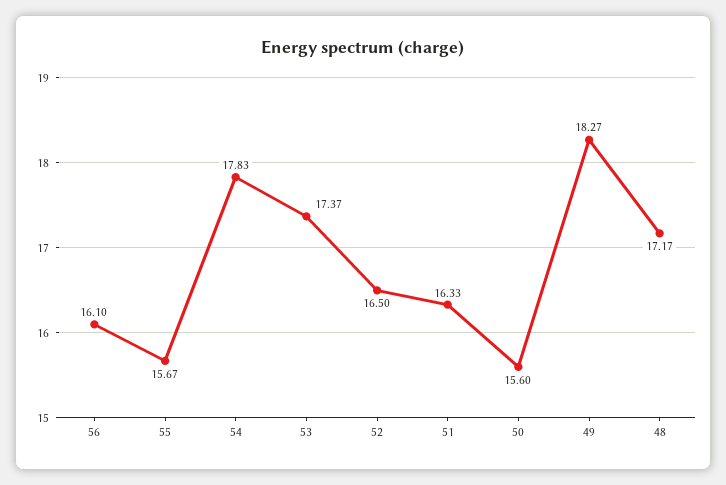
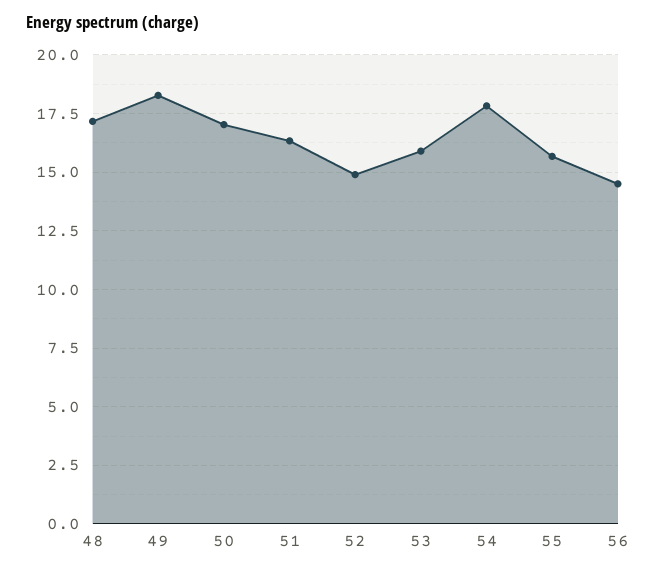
56: 16.1 -> 14.5
53: 17.37 -> 16
52: 16.5 -> 15
50: 15.6 -> 17

